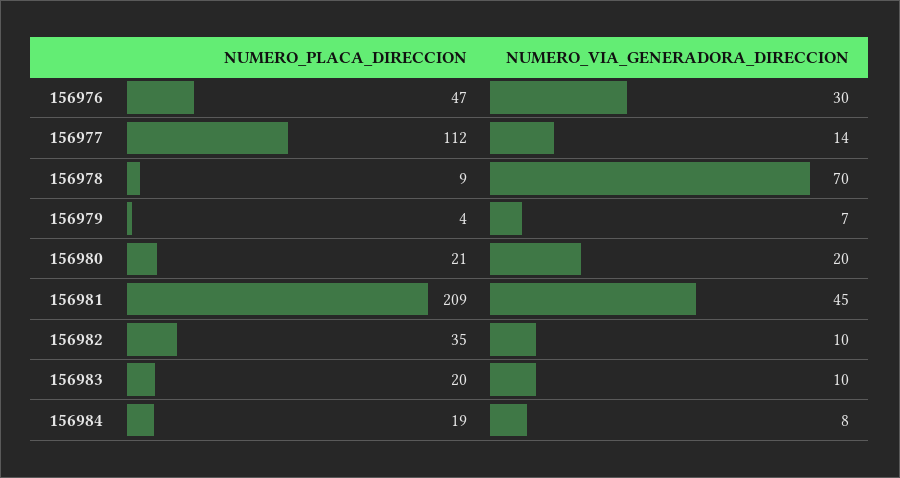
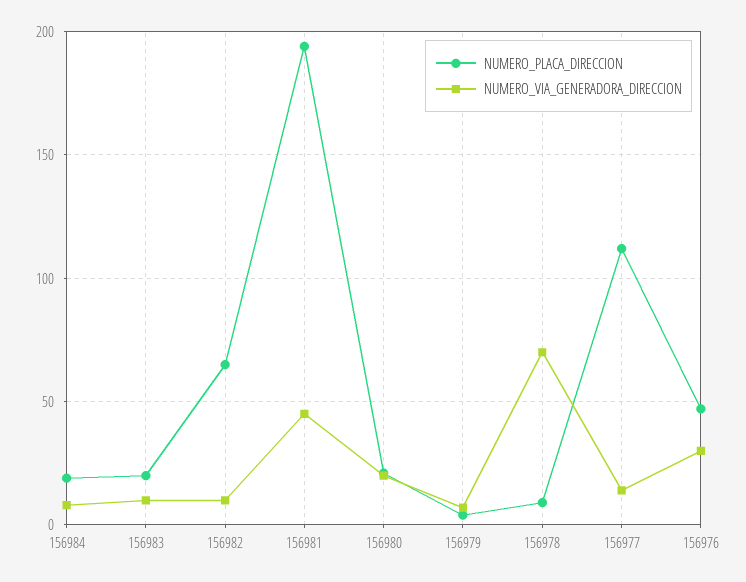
NUMERO_PLACA_DIRECCION, 156981: 209 -> 195
NUMERO_PLACA_DIRECCION, 156982: 35 -> 65

